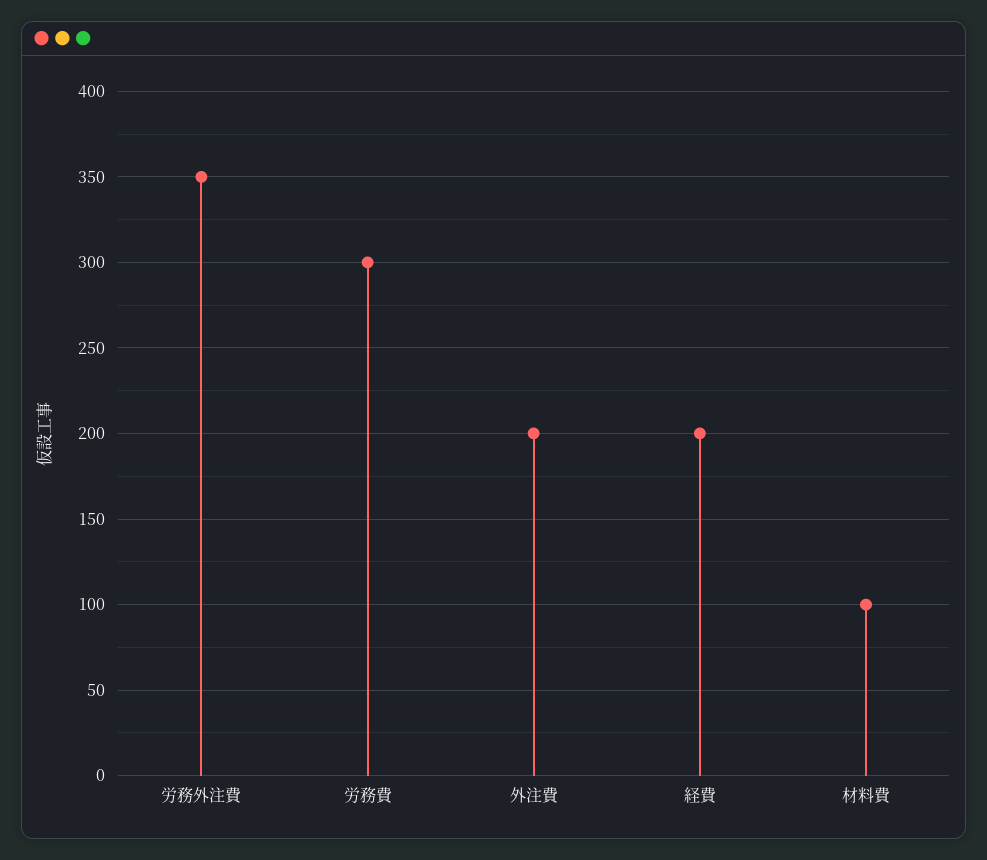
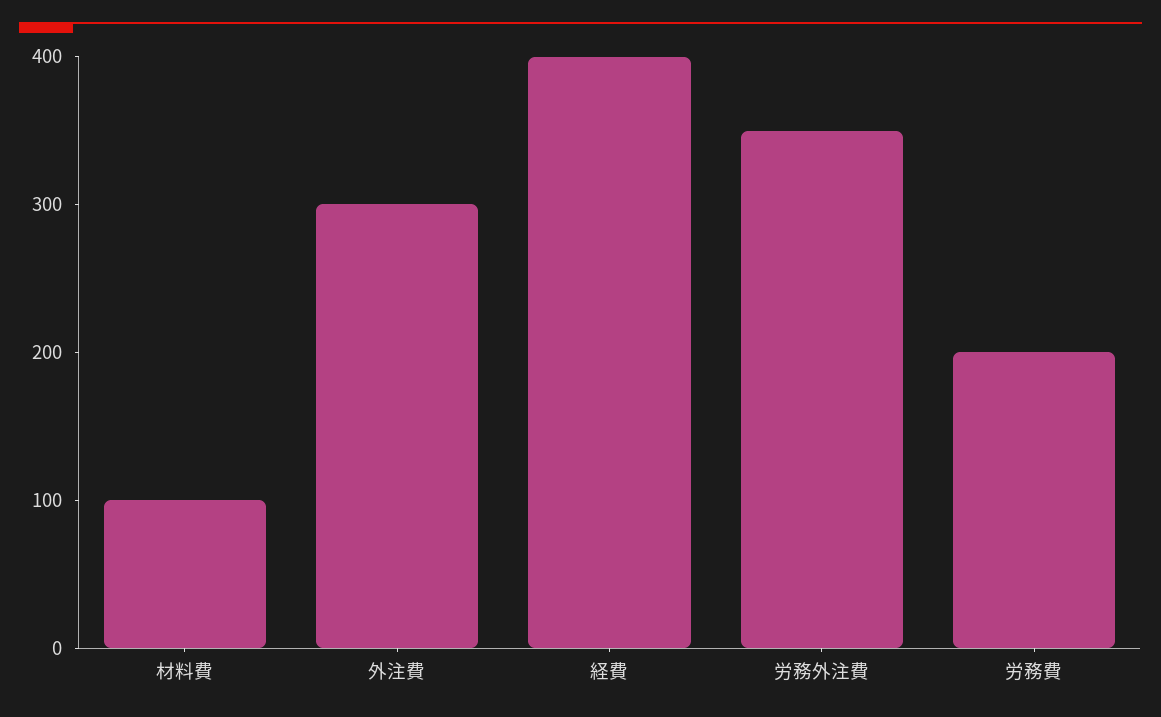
労務費: 300 -> 200
外注費: 200 -> 300
経費: 200 -> 400

